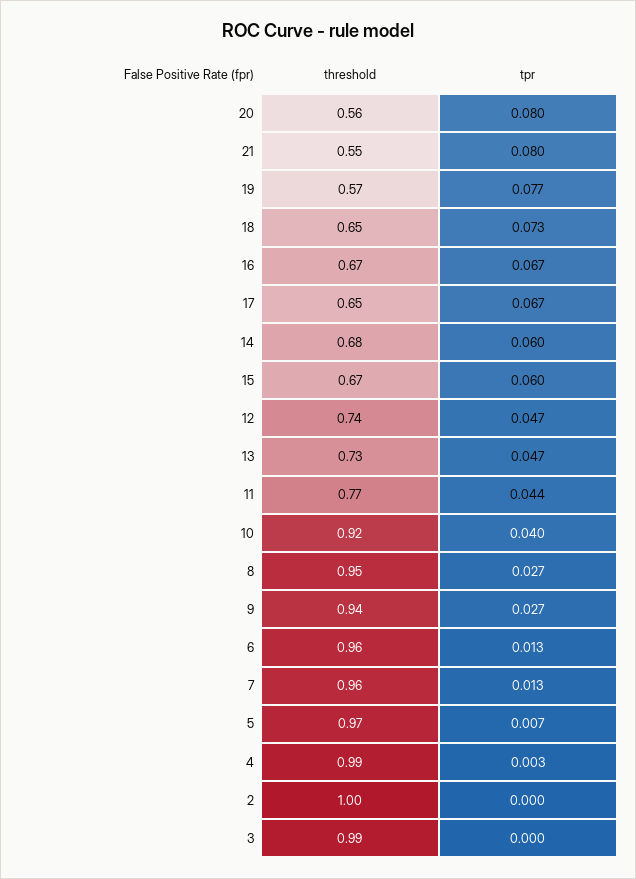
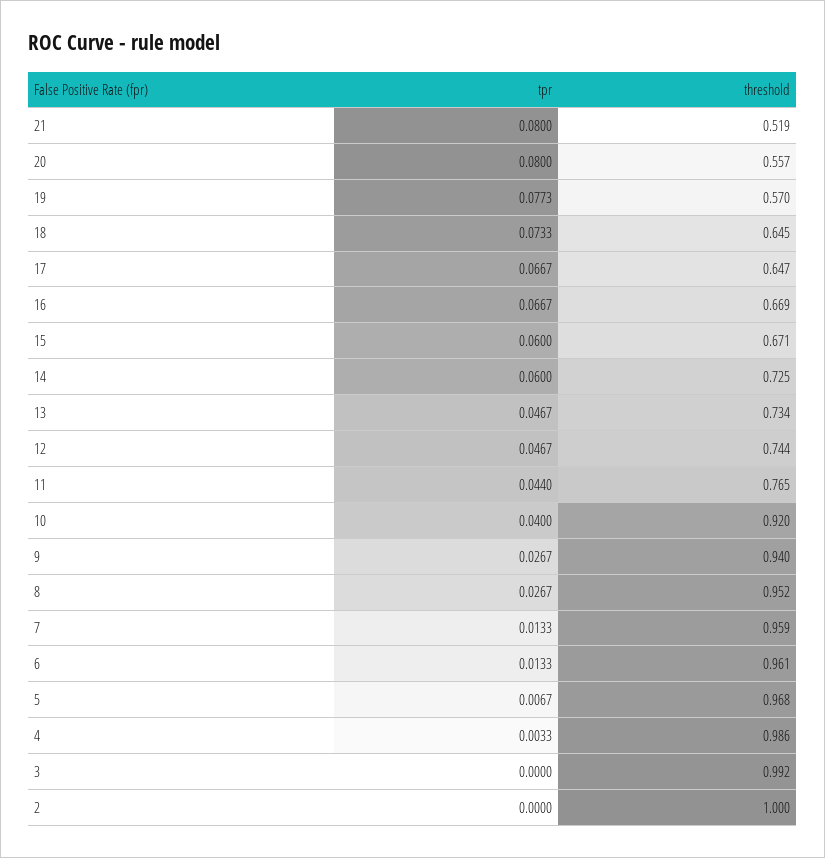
threshold, 21: 0.55 -> 0.519
threshold, 14: 0.68 -> 0.725

